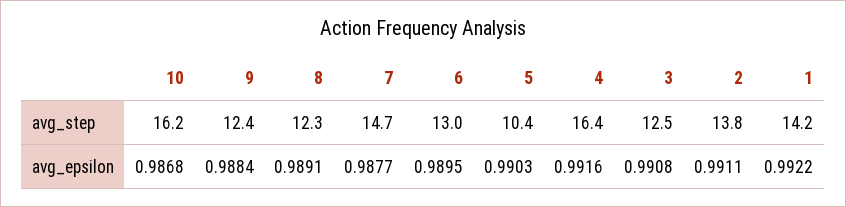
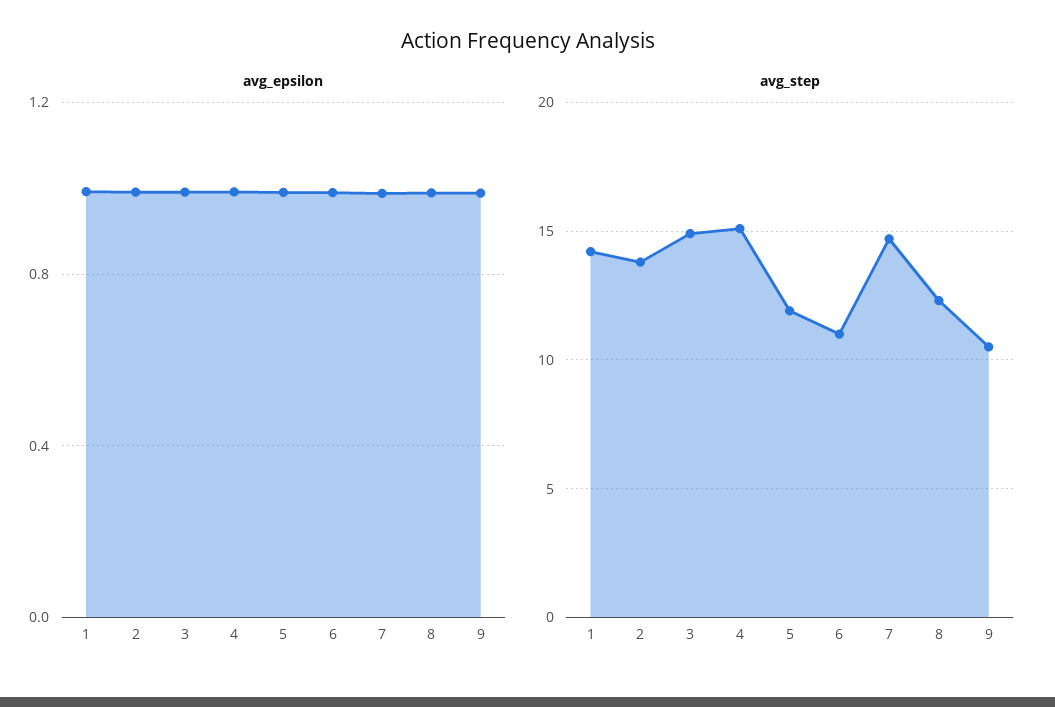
avg_step, 10: 16.2 -> none
avg_step, 9: 12.4 -> 10.5
avg_step, 6: 13 -> 11
avg_step, 5: 10.4 -> 12
avg_step, 4: 16.4 -> 15
avg_step, 3: 12.5 -> 15
avg_epsilon, 10: 0.9868 -> none

